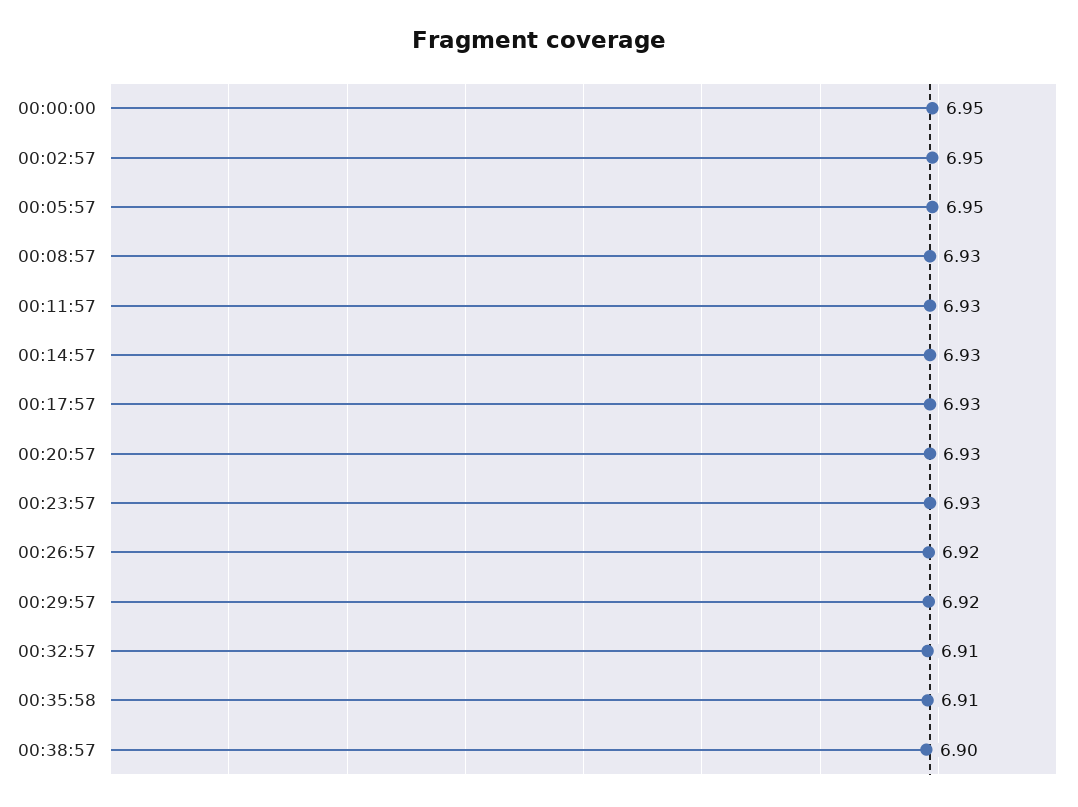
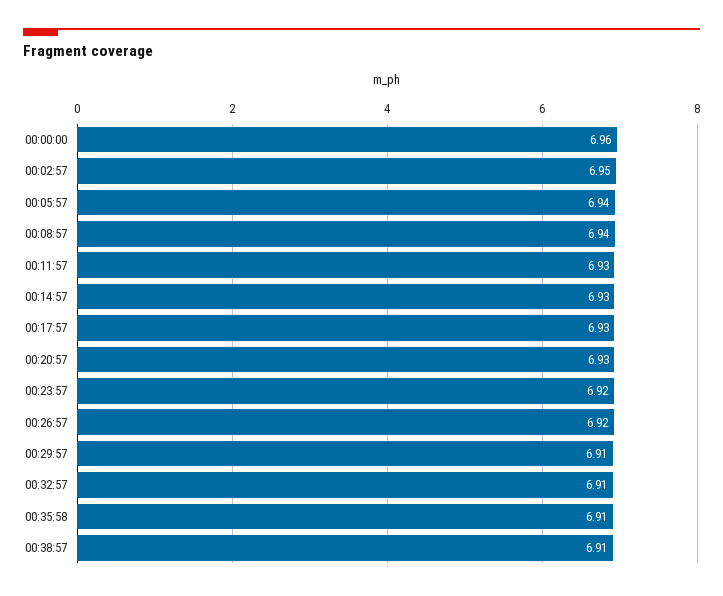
00:00:00: 6.95 -> 6.96
00:05:57: 6.95 -> 6.94
00:08:57: 6.93 -> 6.94
00:23:57: 6.93 -> 6.92
00:29:57: 6.92 -> 6.91
00:38:57: 6.9 -> 6.91

